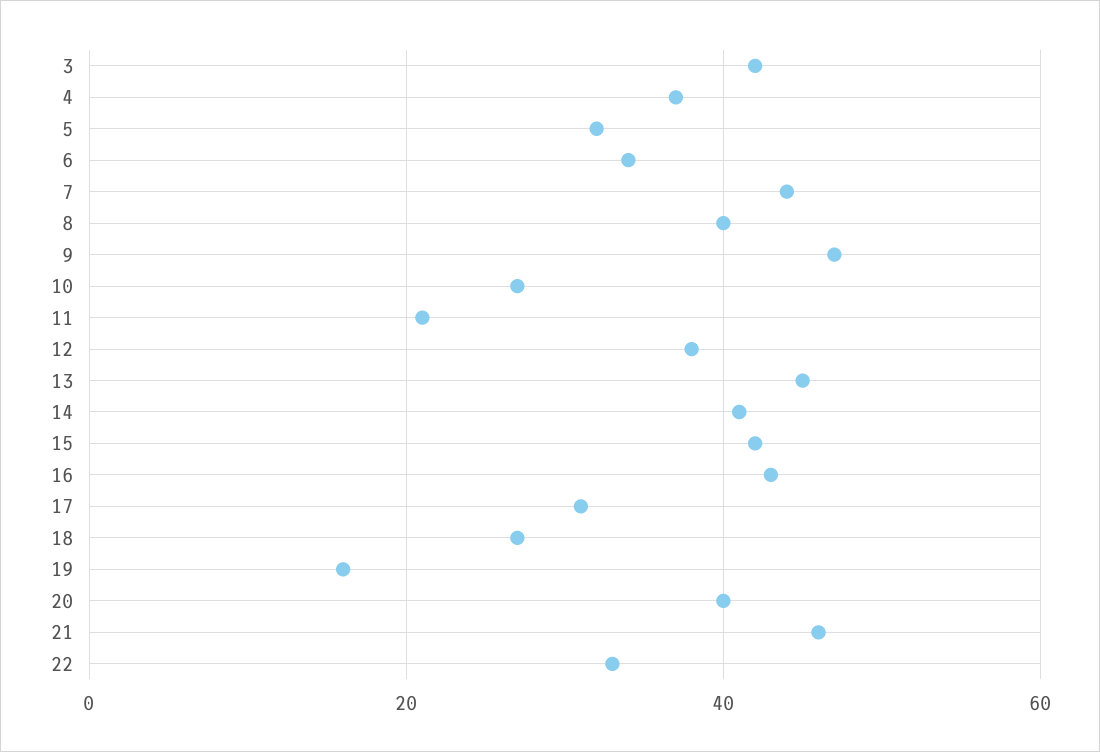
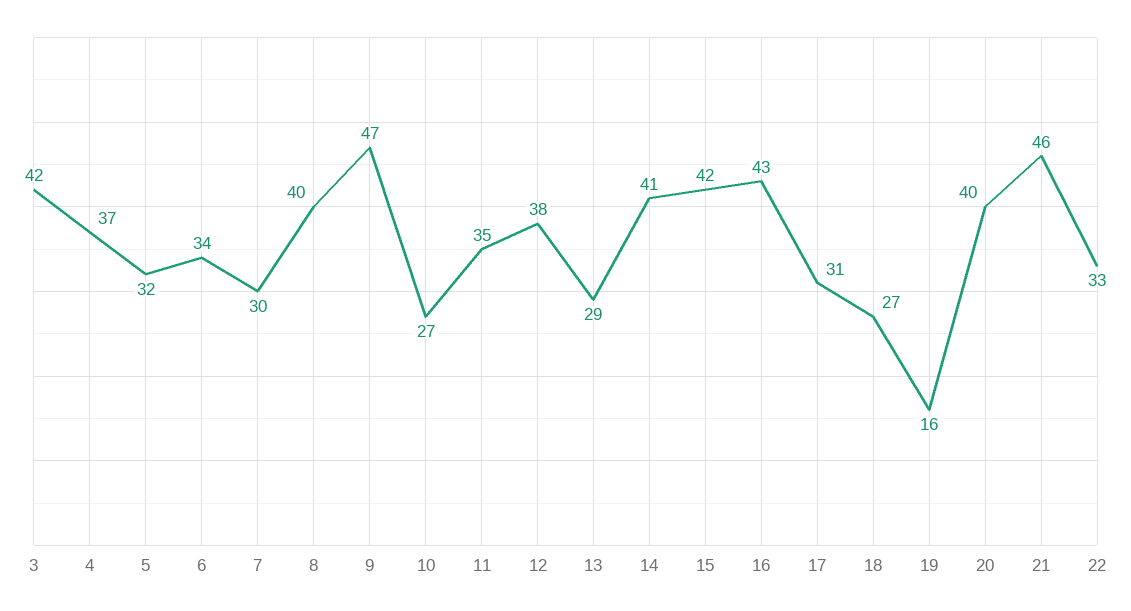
7: 45 -> 30
11: 20 -> 35
13: 45 -> 29

